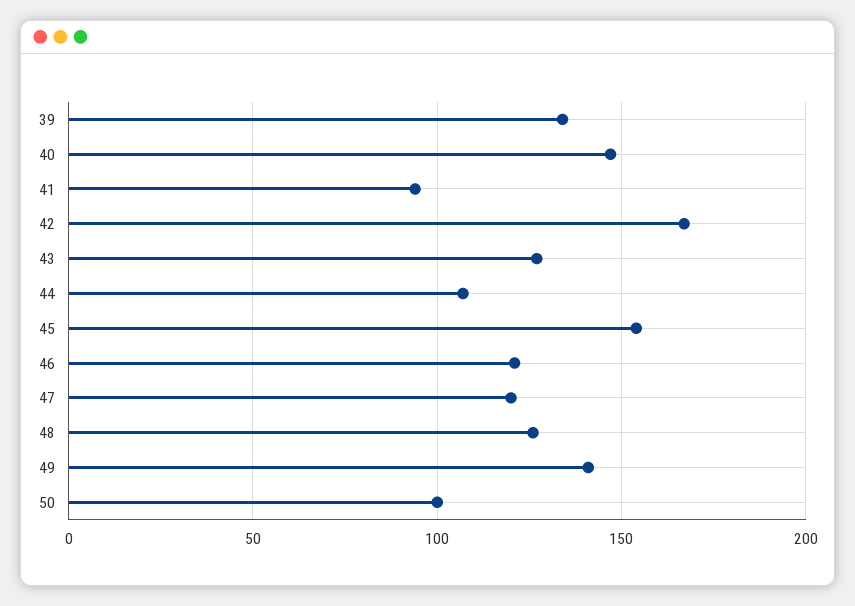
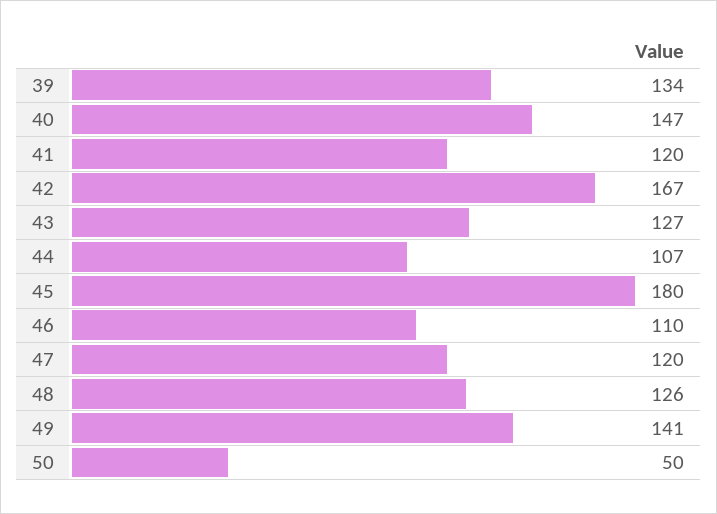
41: 95 -> 120
45: 155 -> 180
46: 120 -> 110
50: 100 -> 50

